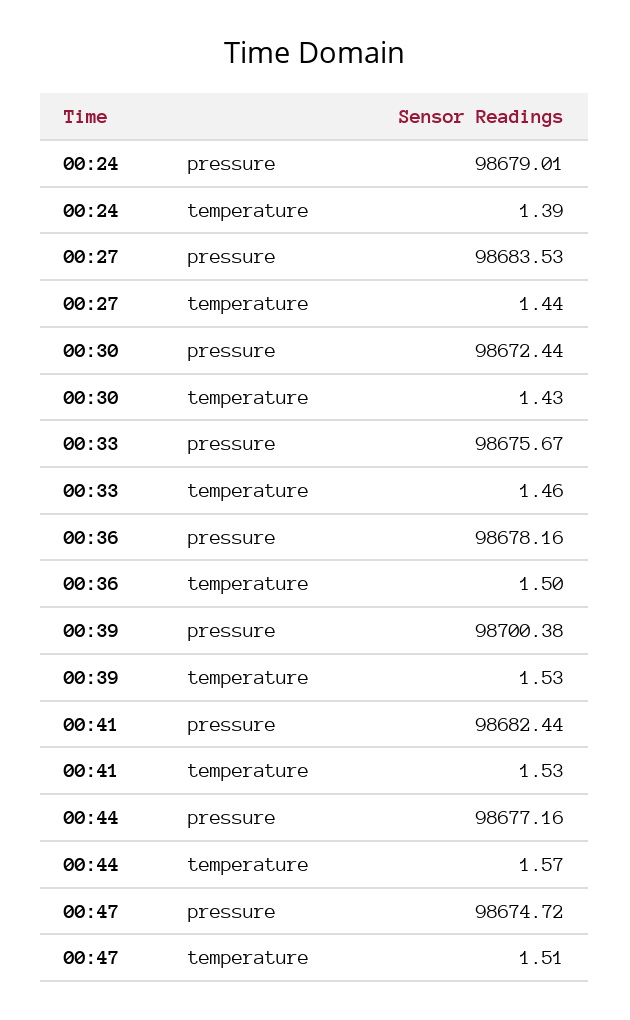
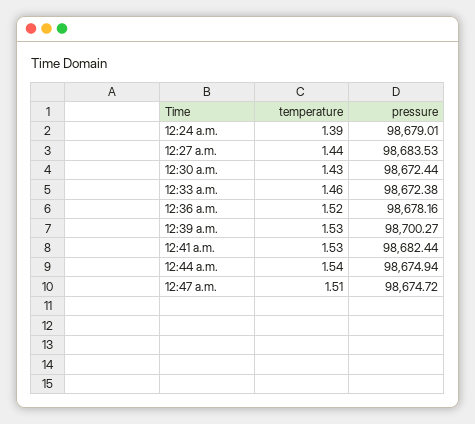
00:33, pressure: 98675.67 -> 98672.38
00:36, temperature: 1.5 -> 1.52
00:39, pressure: 98700.38 -> 98700.27
00:44, pressure: 98677.16 -> 98674.94
00:44, temperature: 1.57 -> 1.54

